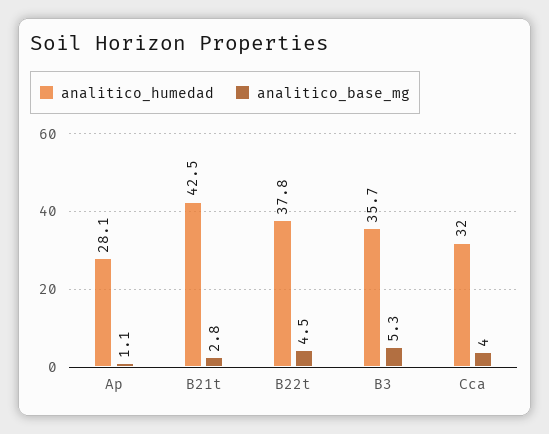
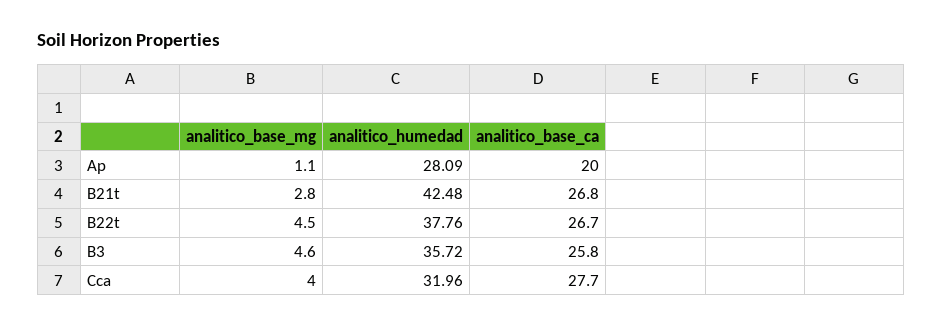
analitico_base_mg, B3: 5.3 -> 4.6
analitico_base_ca, Ap: none -> 20
analitico_base_ca, B21t: none -> 26.8
analitico_base_ca, B22t: none -> 26.7
analitico_base_ca, B3: none -> 25.8
analitico_base_ca, Cca: none -> 27.7

